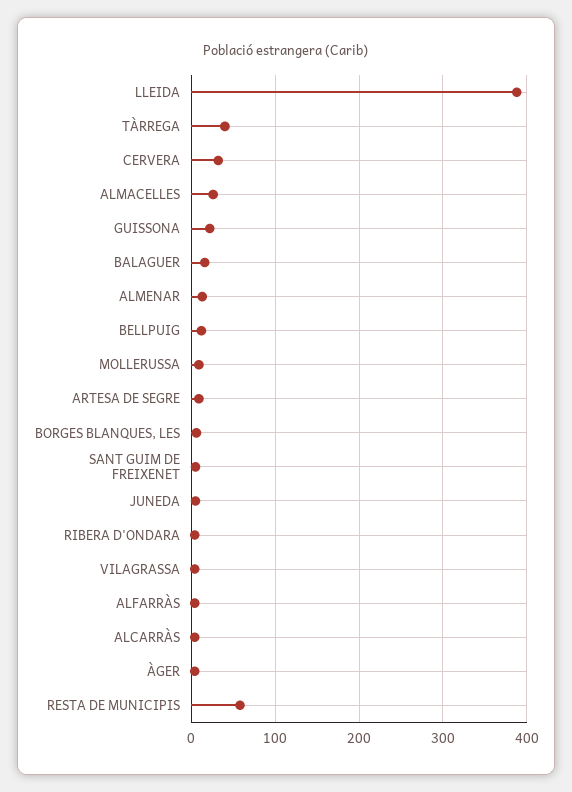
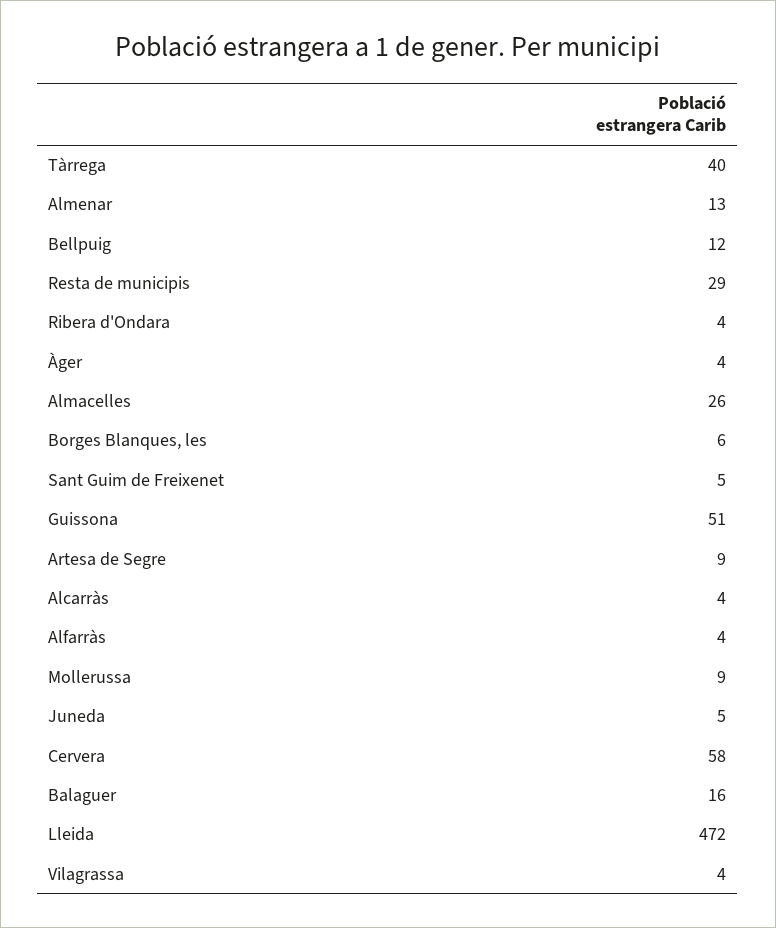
LLEIDA: 390 -> 472
CERVERA: 30 -> 58
GUISSONA: 20 -> 51
RESTA DE MUNICIPIS: 60 -> 29

